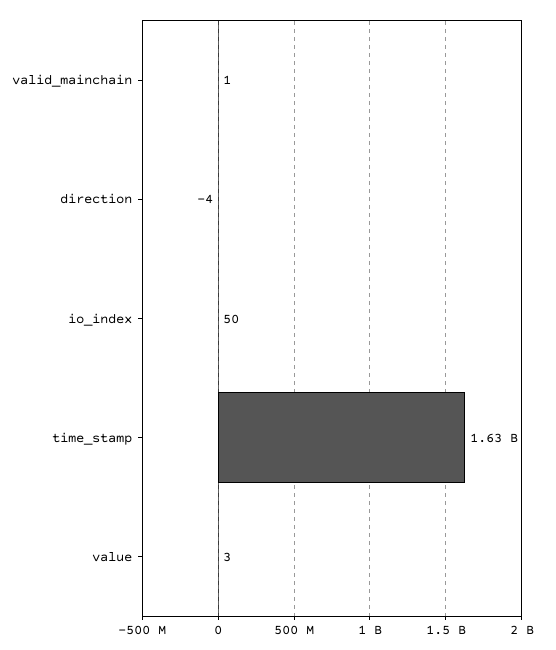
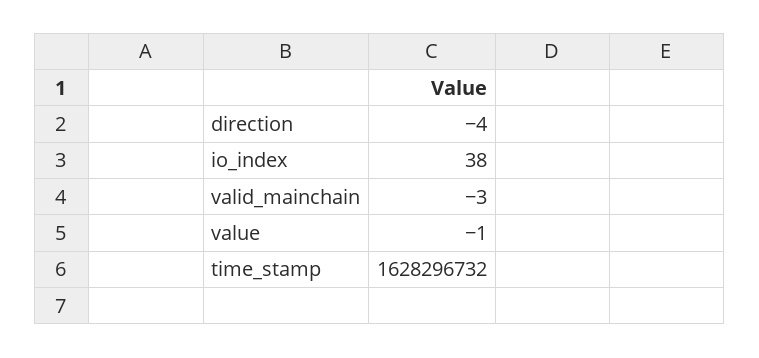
valid_mainchain: 1 -> -3
io_index: 50 -> 38
value: 3 -> -1

